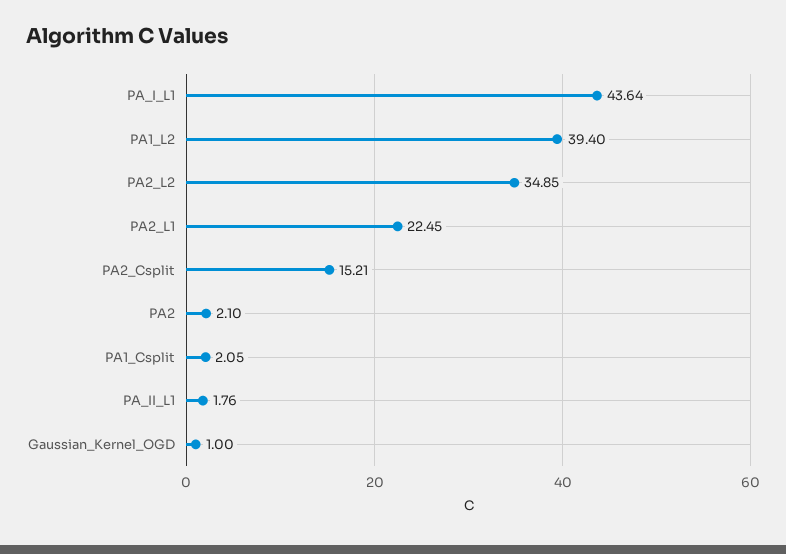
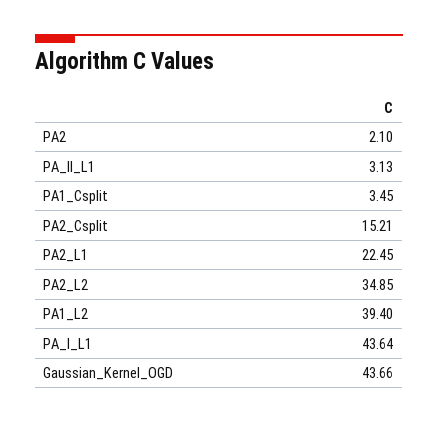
PA1_Csplit: 2.05 -> 3.45
PA_II_L1: 1.76 -> 3.13
Gaussian_Kernel_OGD: 1 -> 43.66

